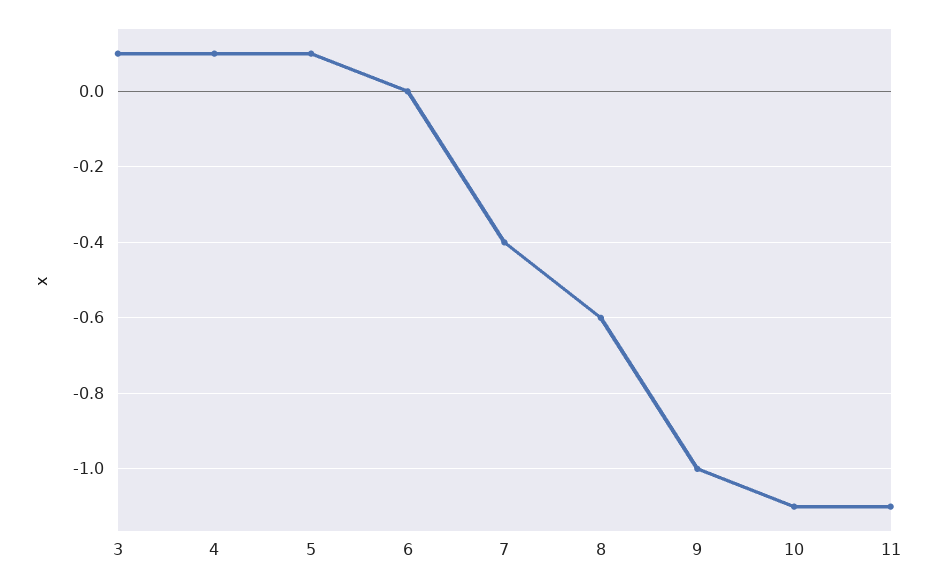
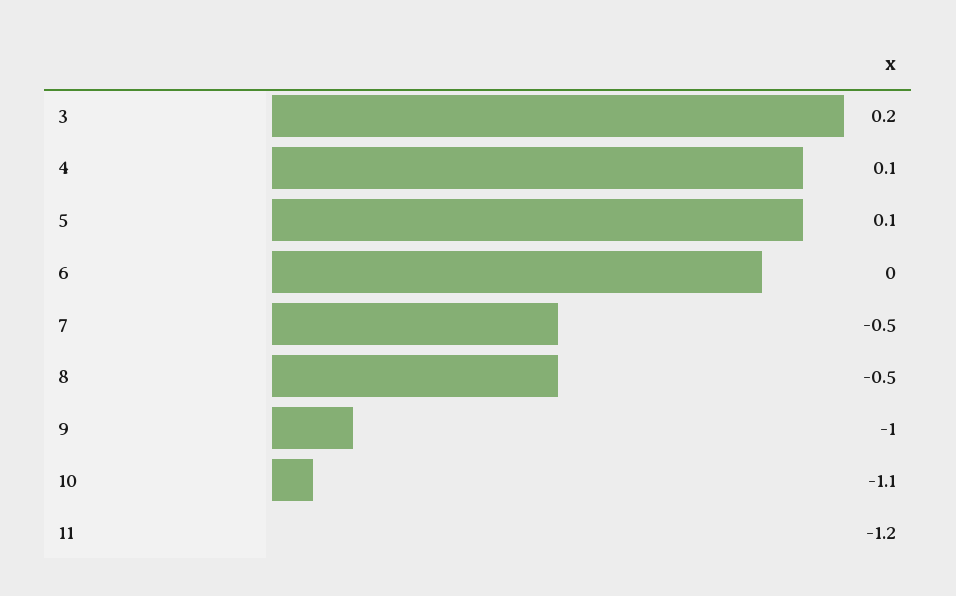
3: 0.1 -> 0.2
7: -0.4 -> -0.5
8: -0.6 -> -0.5
11: -1.1 -> -1.2

